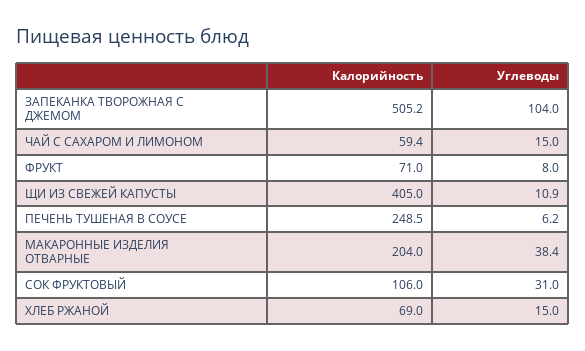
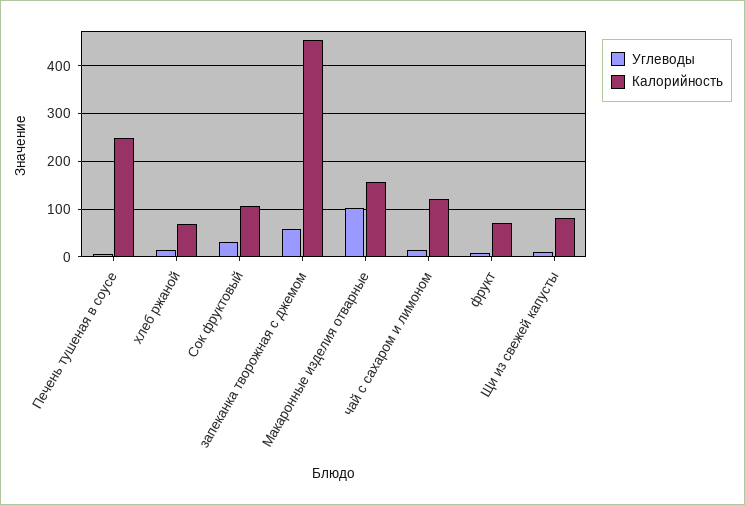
Калорийность, ЗАПЕКАНКА ТВОРОЖНАЯ С ДЖЕМОМ: 505.2 -> 460
Углеводы, ЗАПЕКАНКА ТВОРОЖНАЯ С ДЖЕМОМ: 104 -> 60
Калорийность, ЧАЙ С САХАРОМ И ЛИМОНОМ: 59.4 -> 120
Калорийность, ЩИ ИЗ СВЕЖЕЙ КАПУСТЫ: 405 -> 80
Калорийность, МАКАРОННЫЕ ИЗДЕЛИЯ ОТВАРНЫЕ: 204 -> 160
Углеводы, МАКАРОННЫЕ ИЗДЕЛИЯ ОТВАРНЫЕ: 38.4 -> 100

